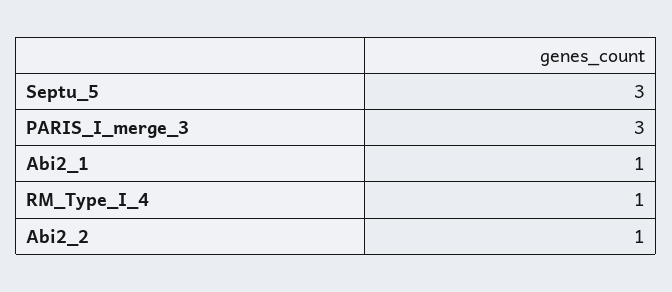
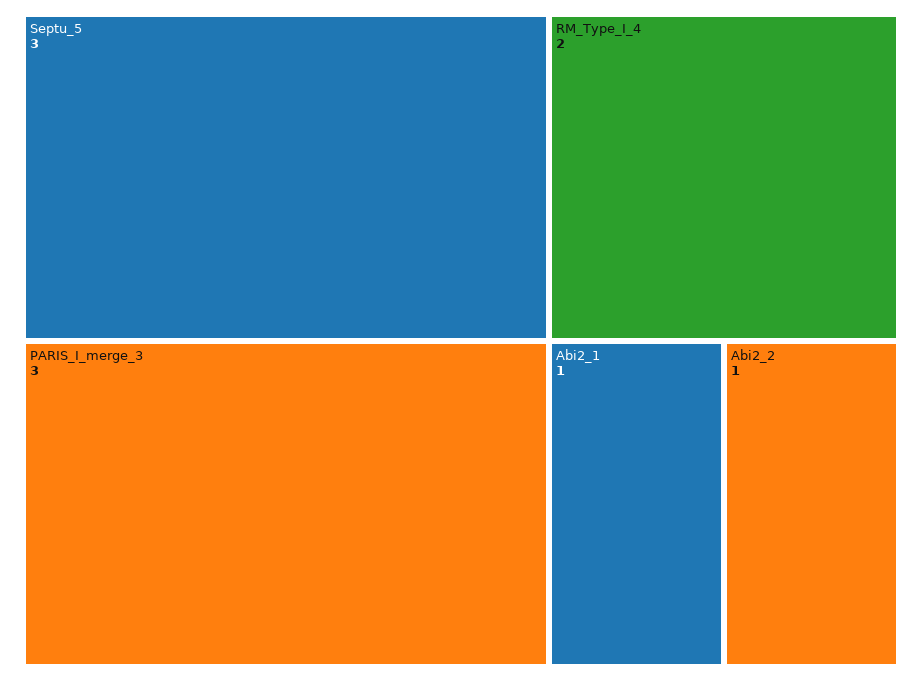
RM_Type_I_4: 1 -> 2

